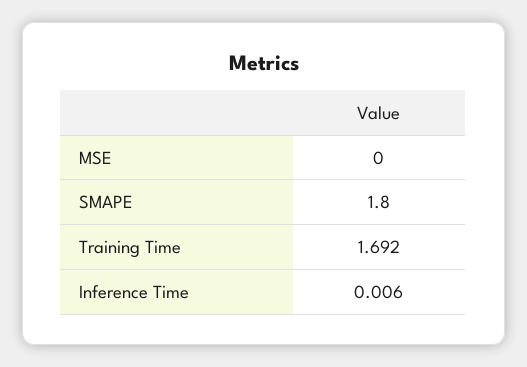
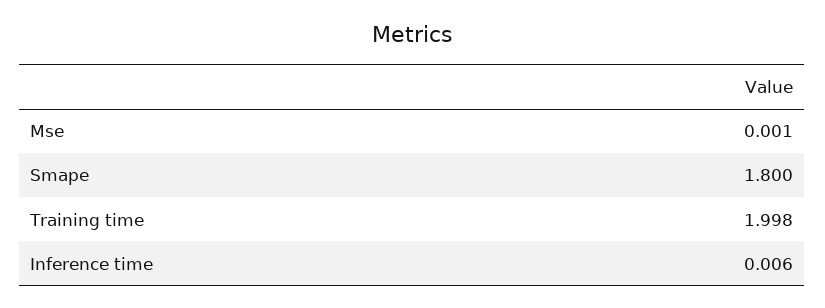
MSE: 0 -> 0.001
Training Time: 1.692 -> 1.998

